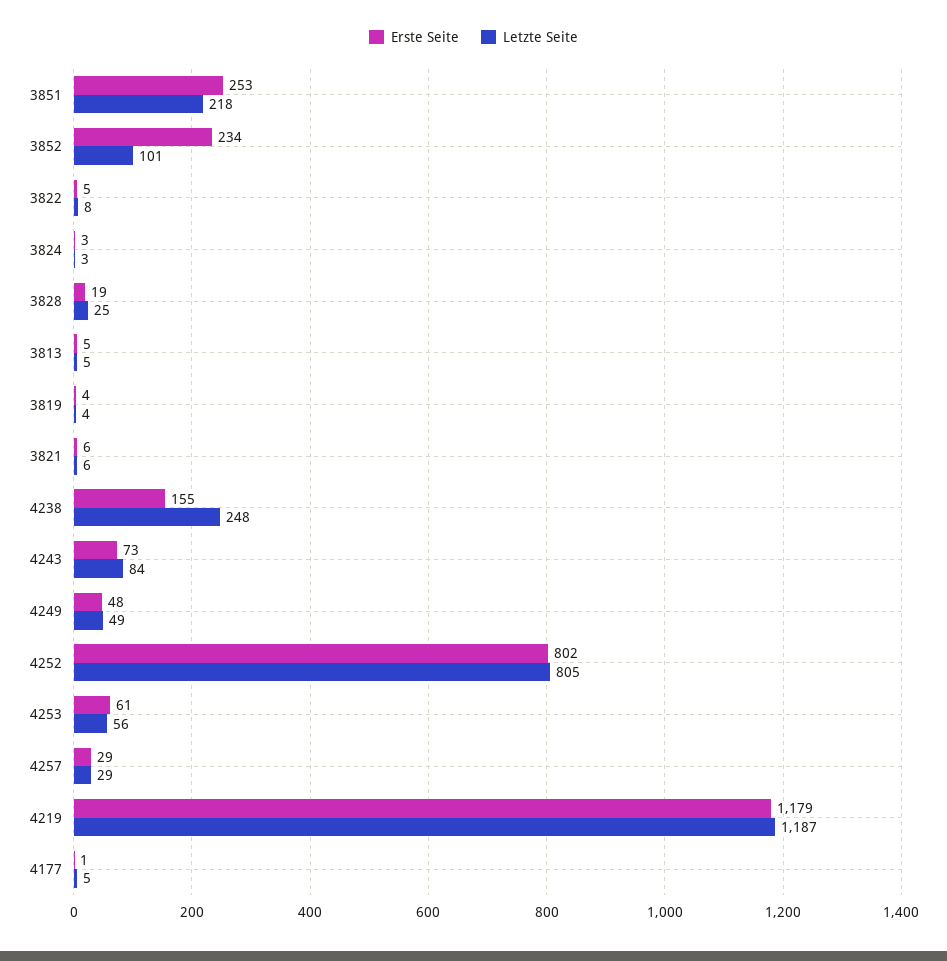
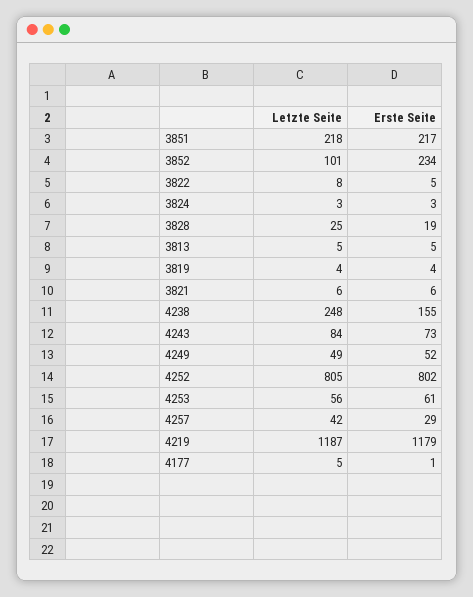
Erste Seite, 3851: 253 -> 217
Erste Seite, 4249: 48 -> 52
Letzte Seite, 4257: 29 -> 42

